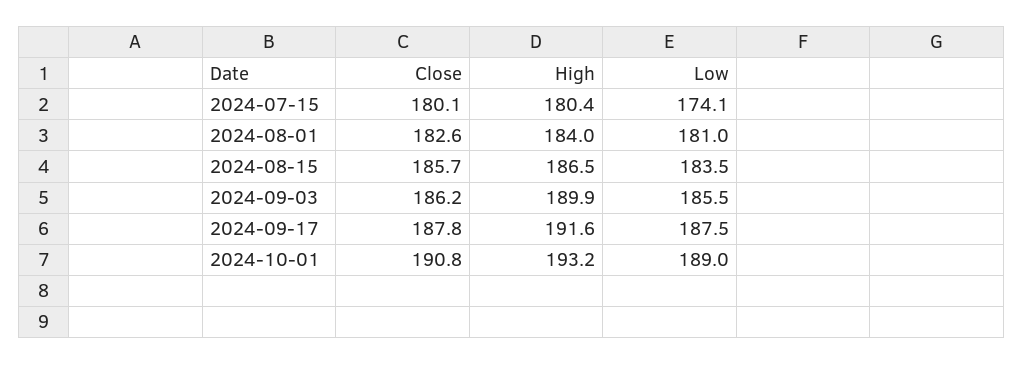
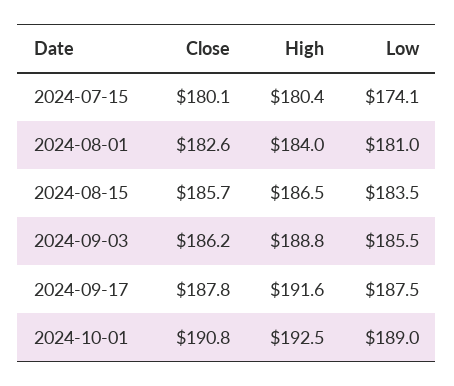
High, 2024-09-03: 189.9 -> 188.8
High, 2024-10-01: 193.2 -> 192.5

